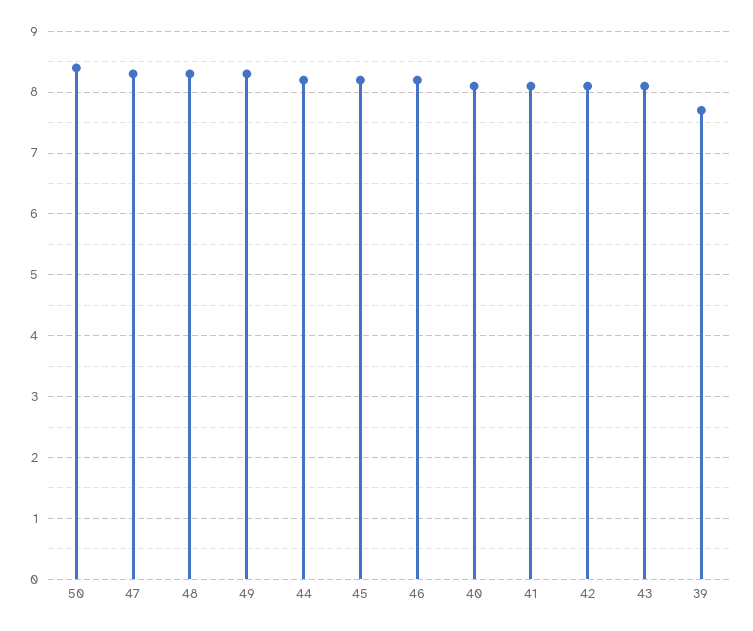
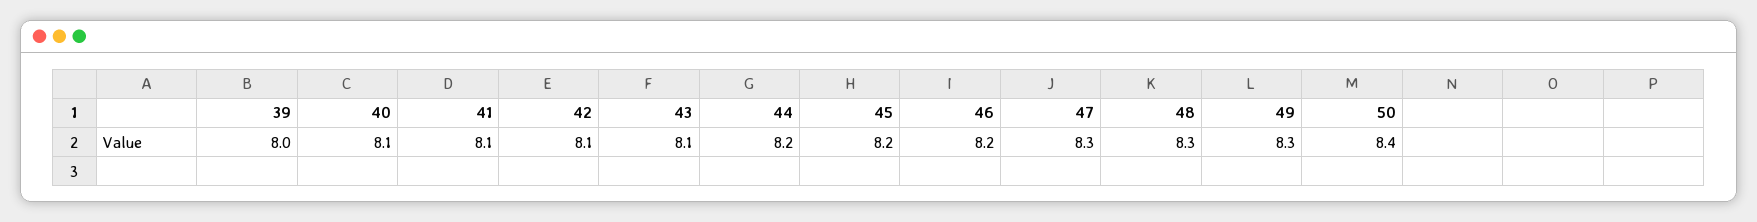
39: 7.7 -> 8

